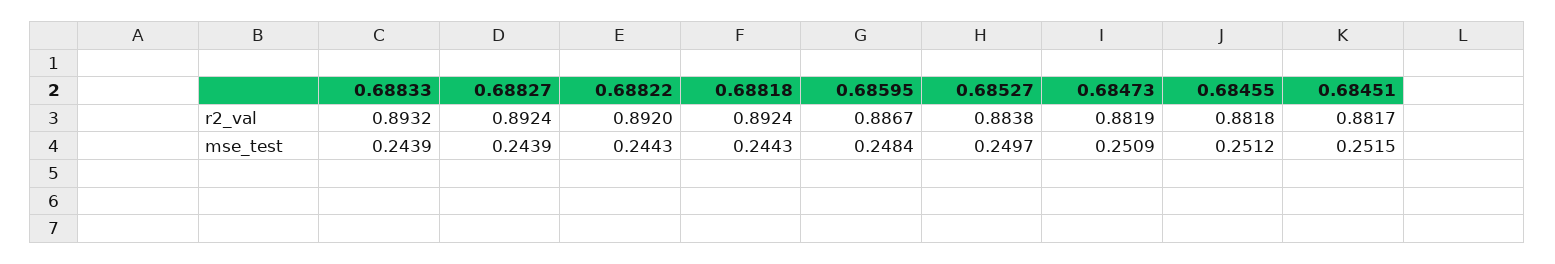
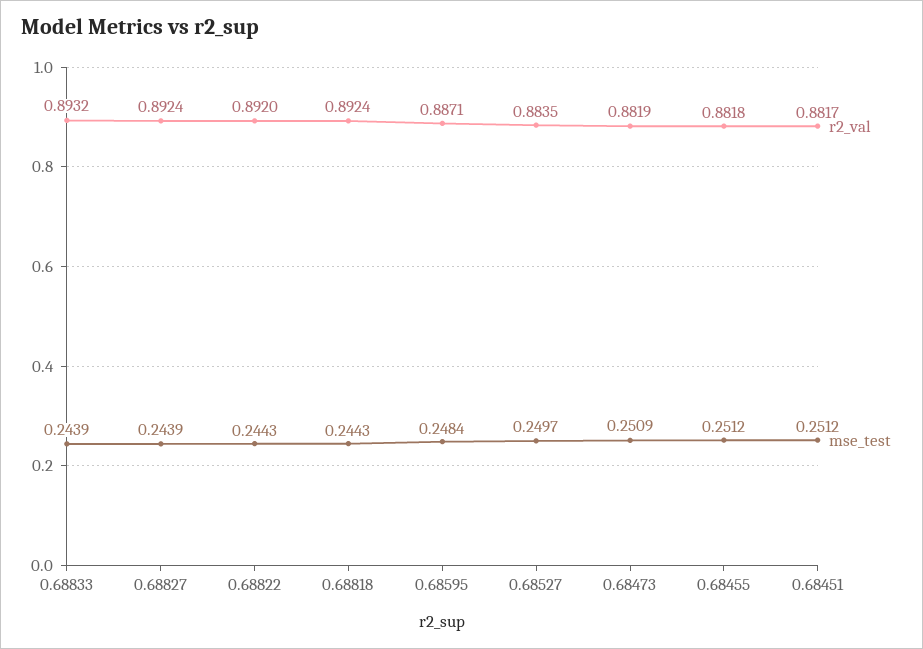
r2_val, 0.68595: 0.8867 -> 0.8871
r2_val, 0.68527: 0.8838 -> 0.8835
mse_test, 0.68451: 0.2515 -> 0.2512

